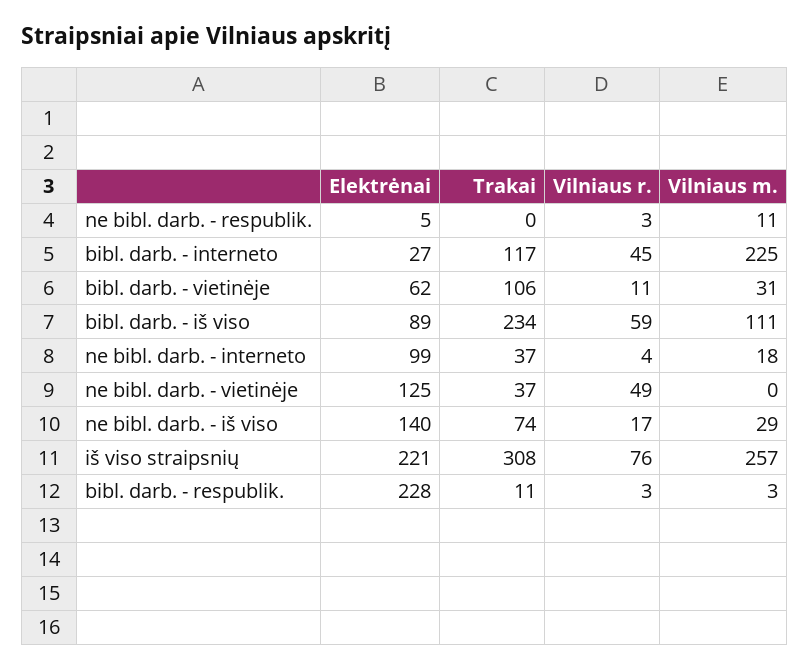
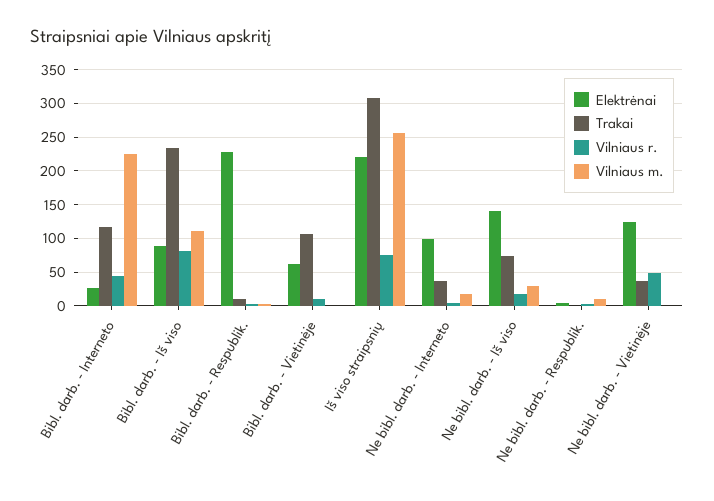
Vilniaus m., bibl. darb. - vietinėje: 31 -> 0
Vilniaus r., bibl. darb. - iš viso: 59 -> 80

